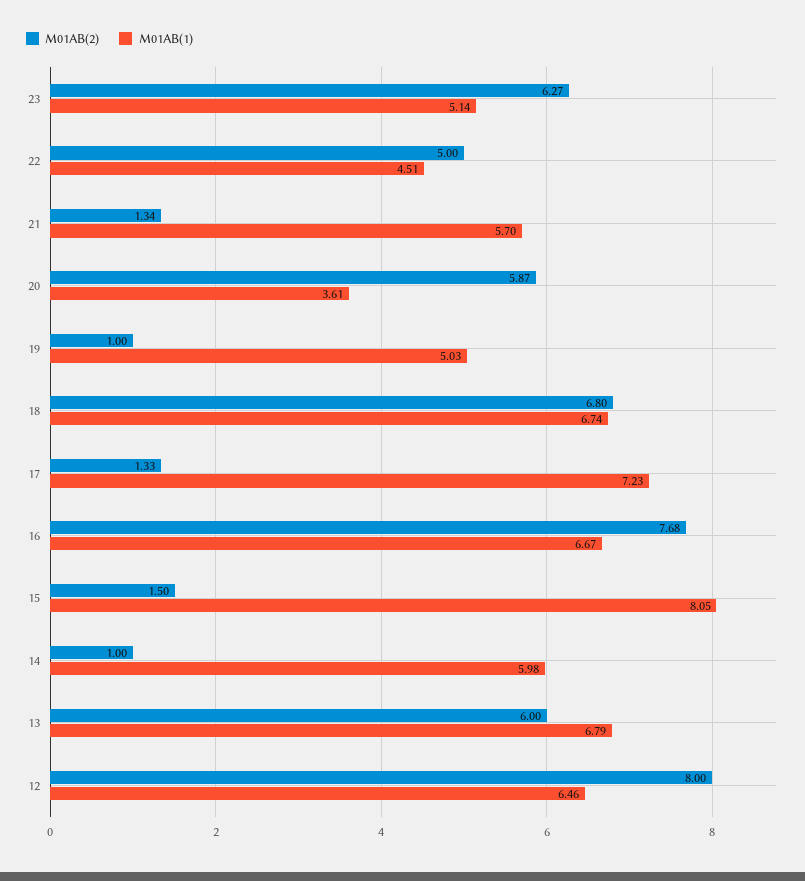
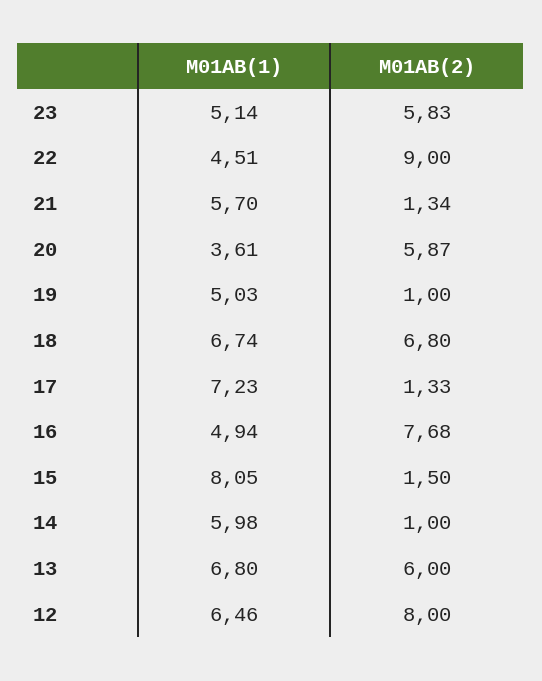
M01AB(2), 23: 6.27 -> 5.83
M01AB(2), 22: 5 -> 9
M01AB(1), 16: 6.67 -> 4.94
M01AB(1), 13: 6.79 -> 6.8

